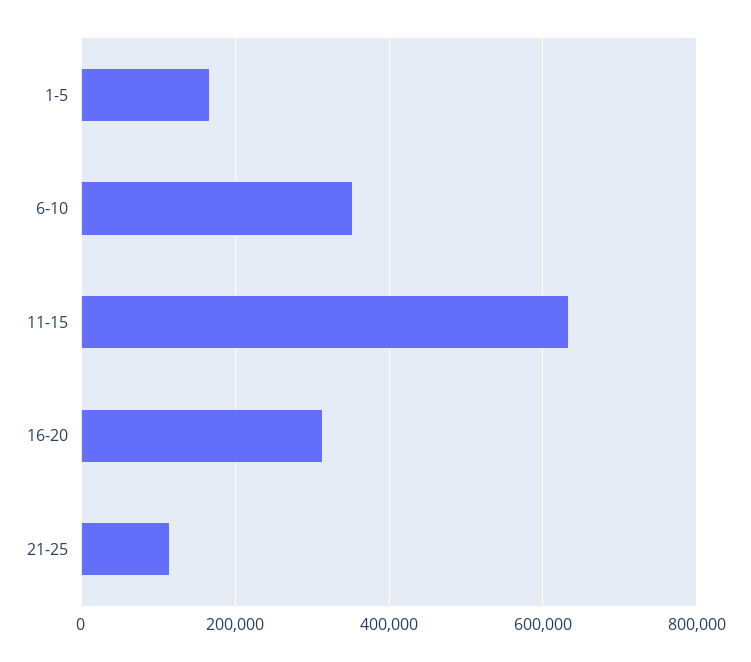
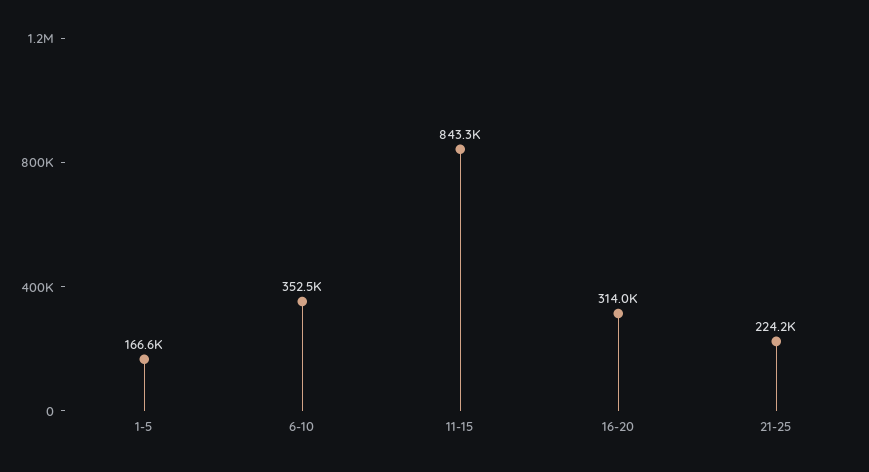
11-15: 640000 -> 843300
21-25: 120000 -> 224200

